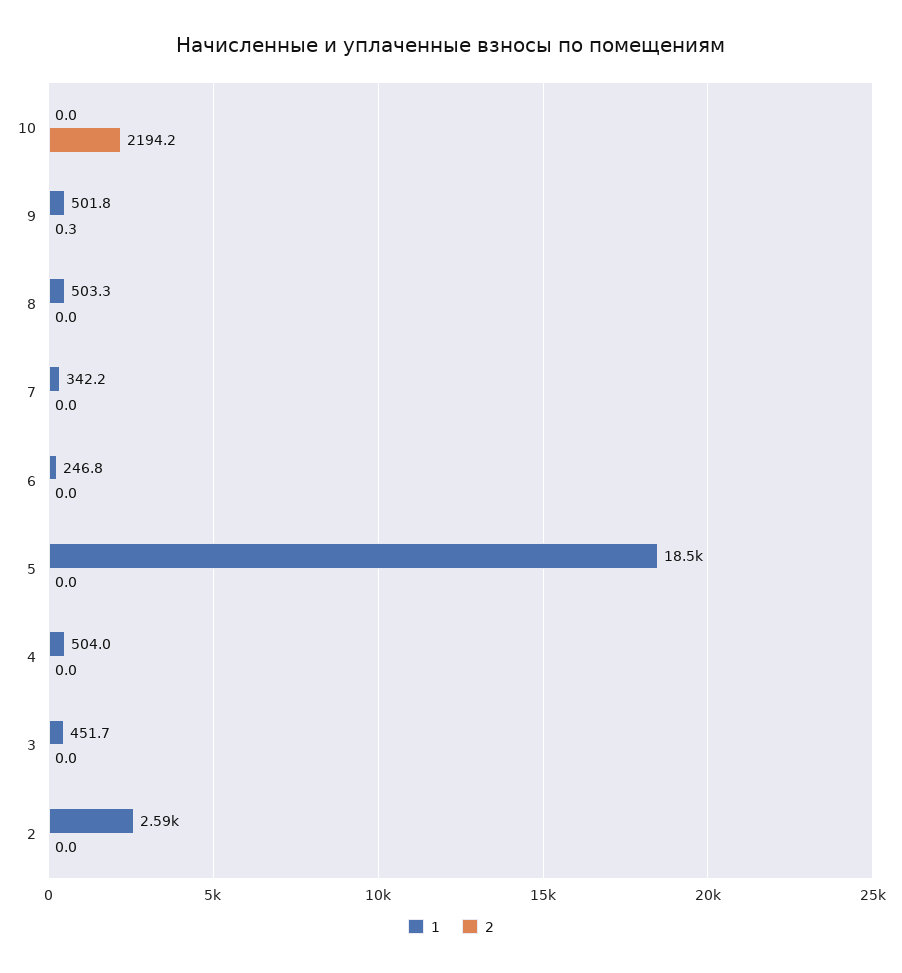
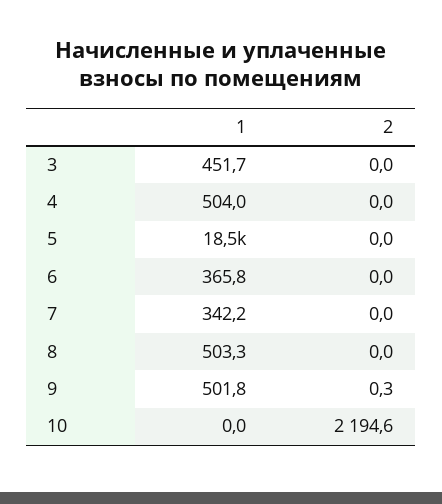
2, 10: 2194.2 -> 2194.6
1, 6: 246.8 -> 365.8
1, 2: 2590 -> none
2, 2: 0 -> none

